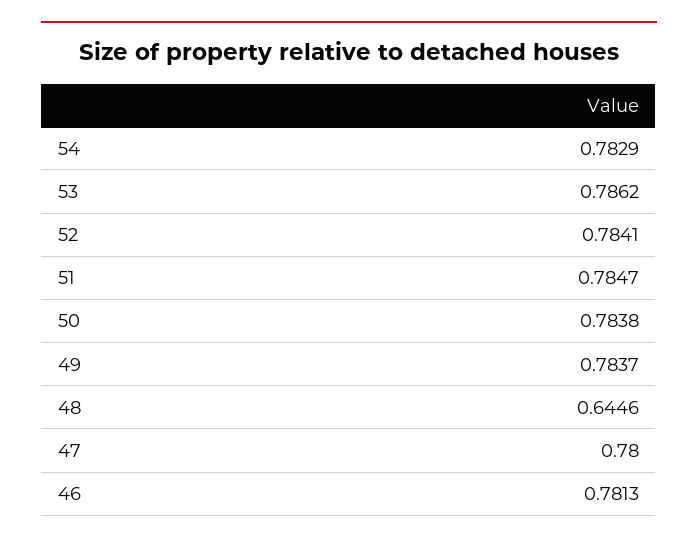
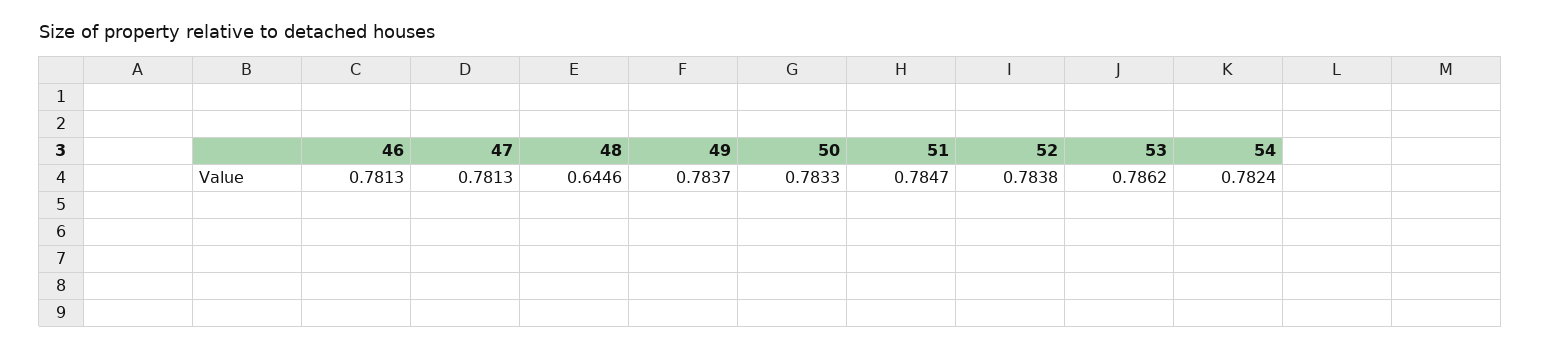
54: 0.7829 -> 0.7824
52: 0.7841 -> 0.7838
50: 0.7838 -> 0.7833
47: 0.78 -> 0.7813

